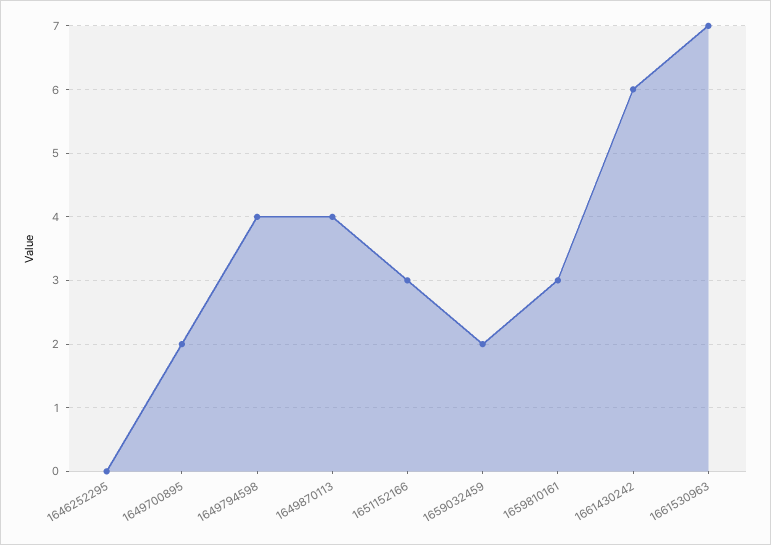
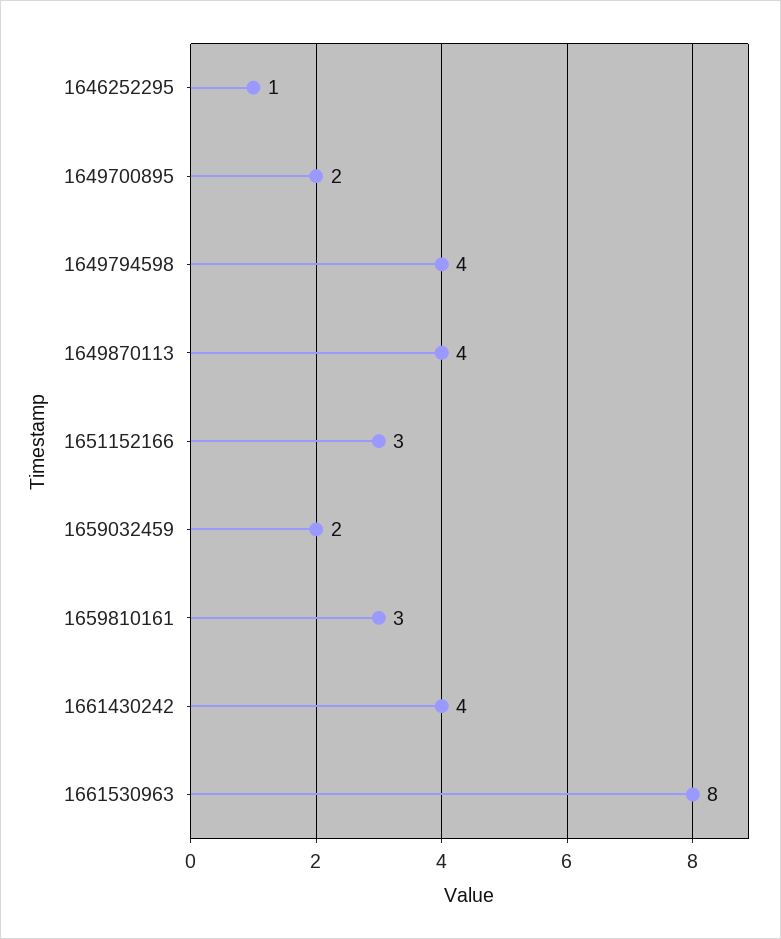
1646252295: 0 -> 1
1661430242: 6 -> 4
1661530963: 7 -> 8

